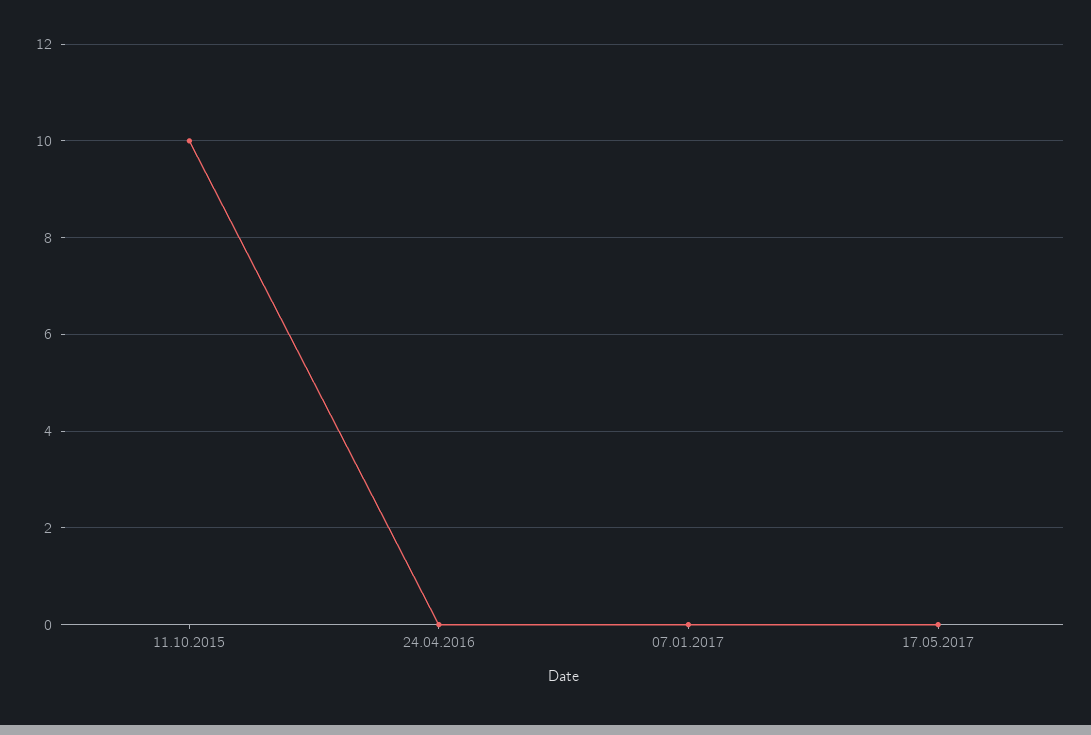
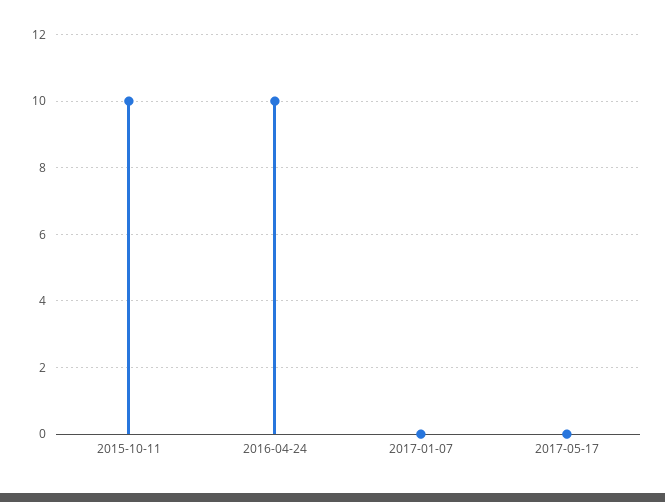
24.04.2016: 0 -> 10

